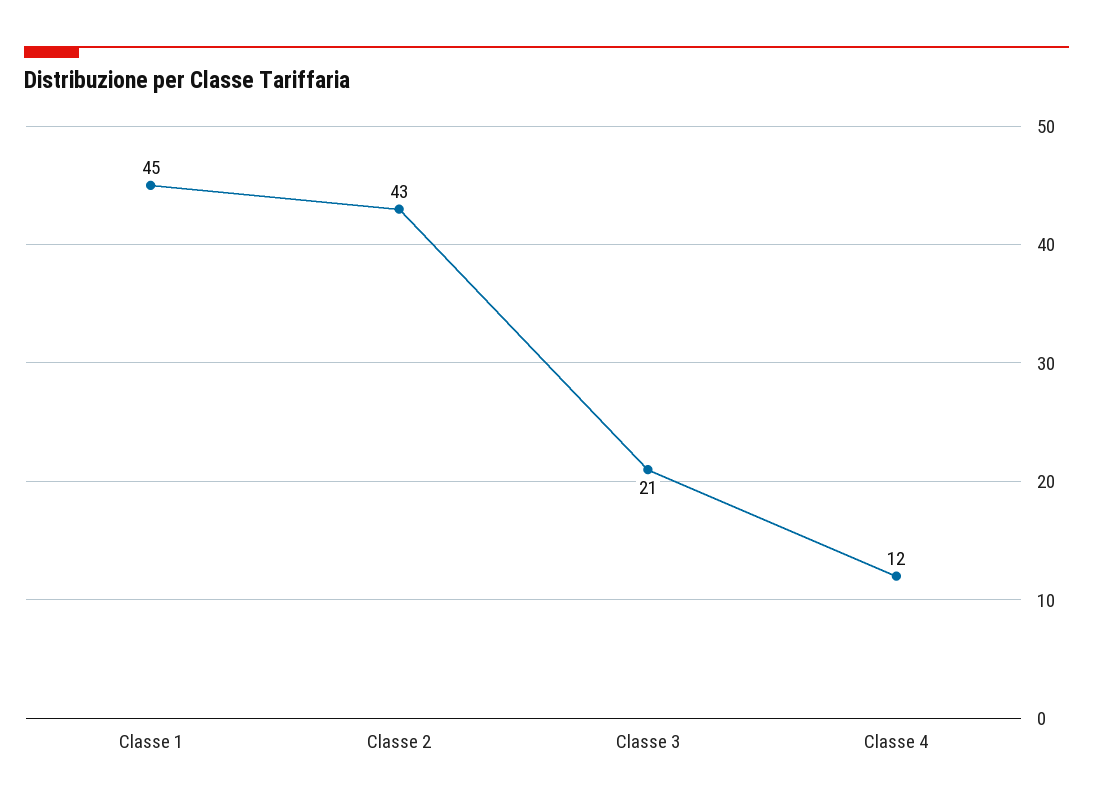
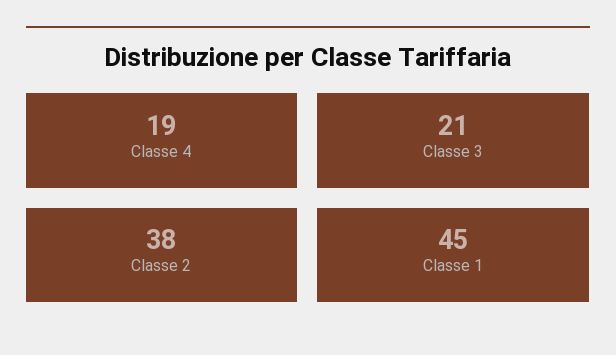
Classe 2: 43 -> 38
Classe 4: 12 -> 19

